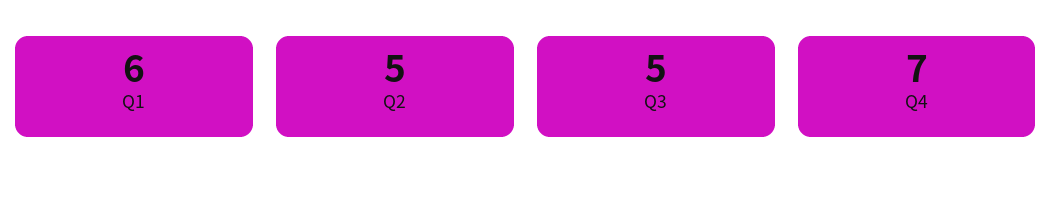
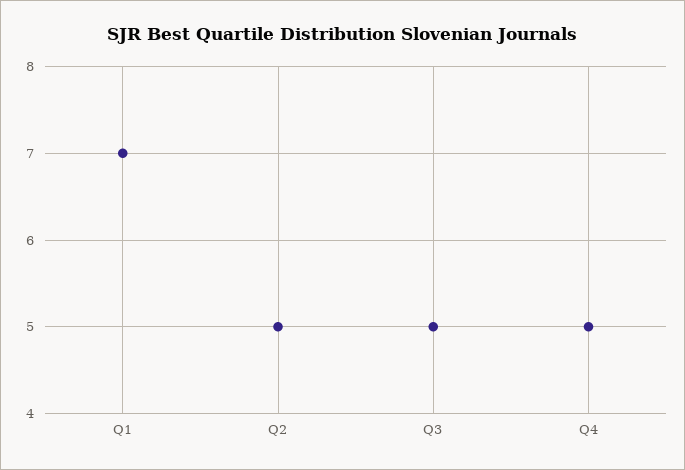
Q1: 6 -> 7
Q4: 7 -> 5

